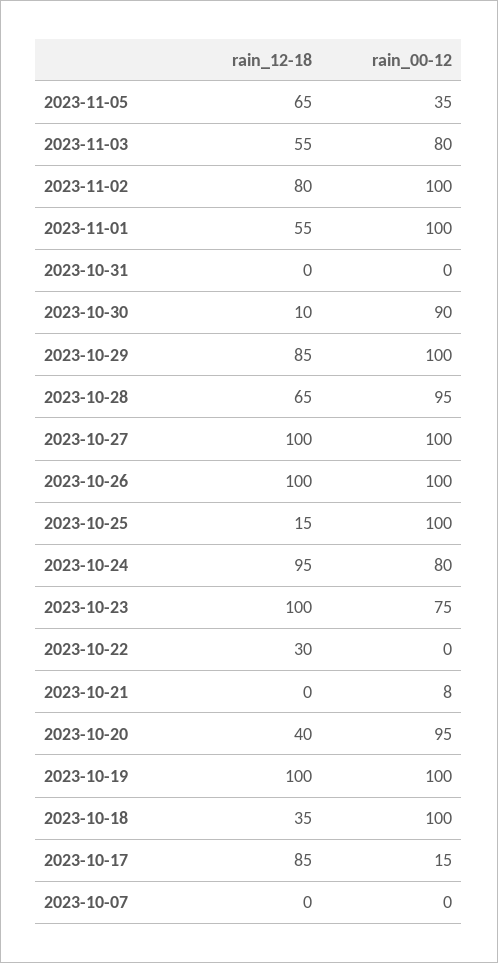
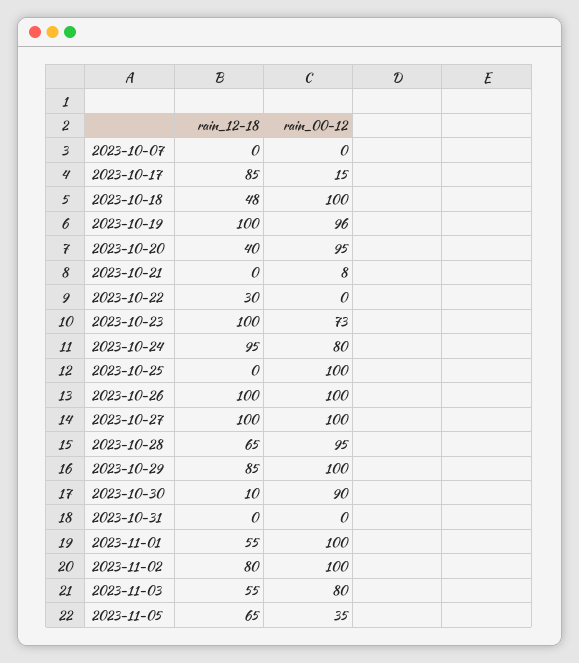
rain_12-18, 2023-10-25: 15 -> 0
rain_00-12, 2023-10-23: 75 -> 73
rain_00-12, 2023-10-19: 100 -> 96
rain_12-18, 2023-10-18: 35 -> 48

